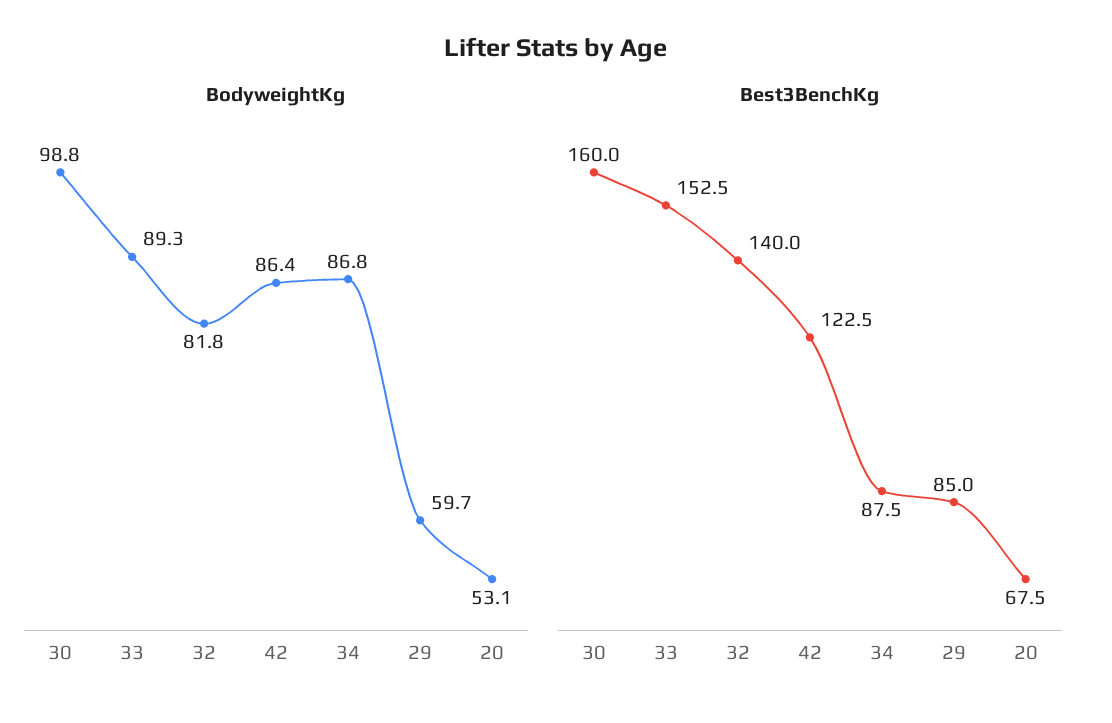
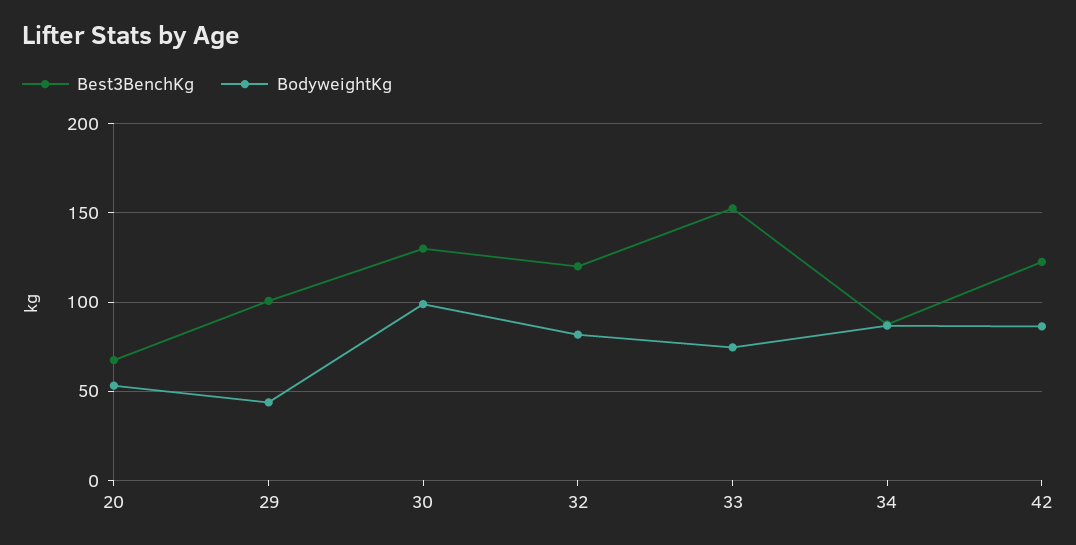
BodyweightKg, 33: 89.3 -> 75
BodyweightKg, 29: 59.7 -> 45
Best3BenchKg, 30: 160 -> 130
Best3BenchKg, 32: 140 -> 120
Best3BenchKg, 29: 85 -> 100

